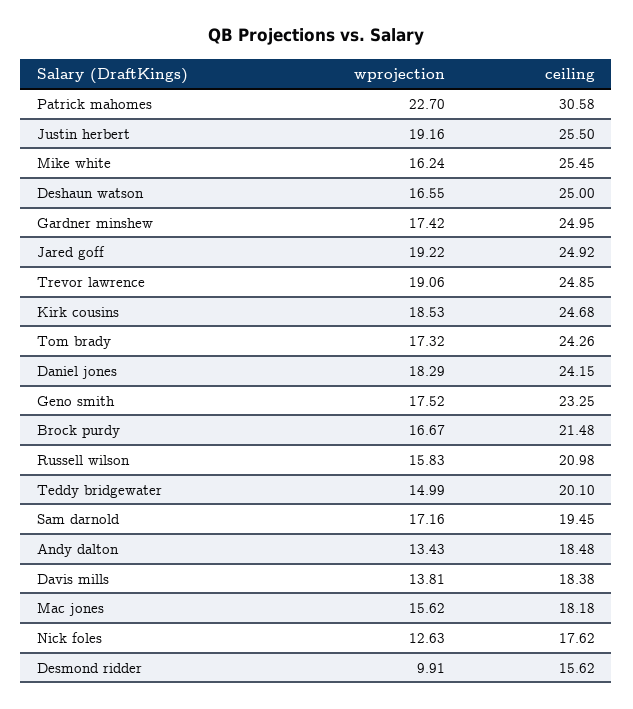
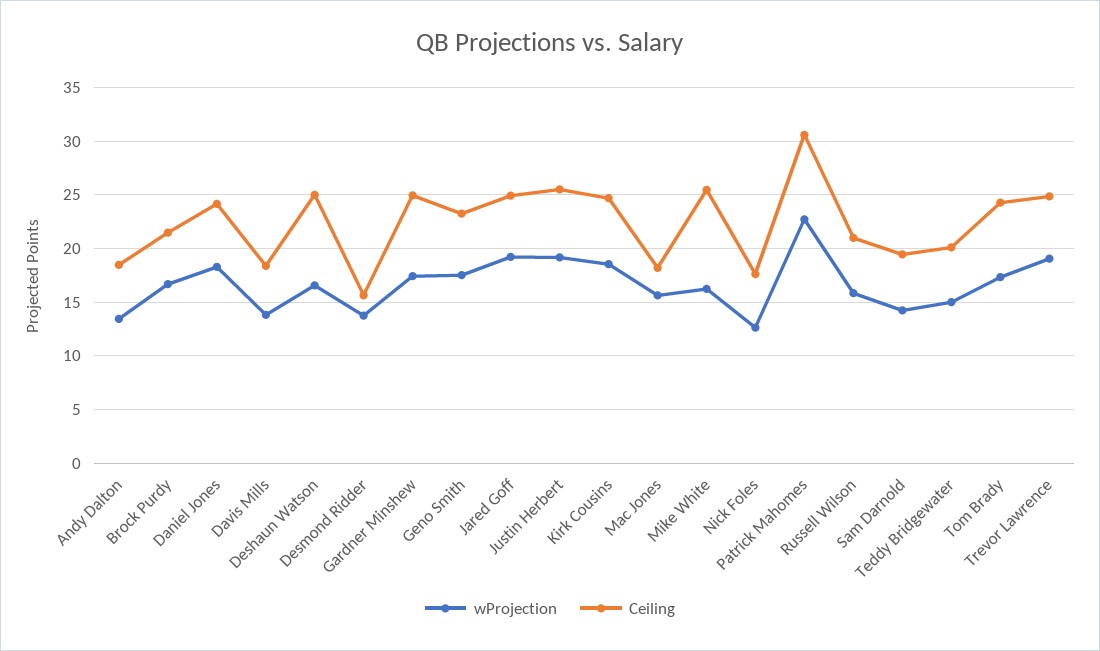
wprojection, Sam darnold: 17.16 -> 14
wprojection, Desmond ridder: 9.91 -> 14

